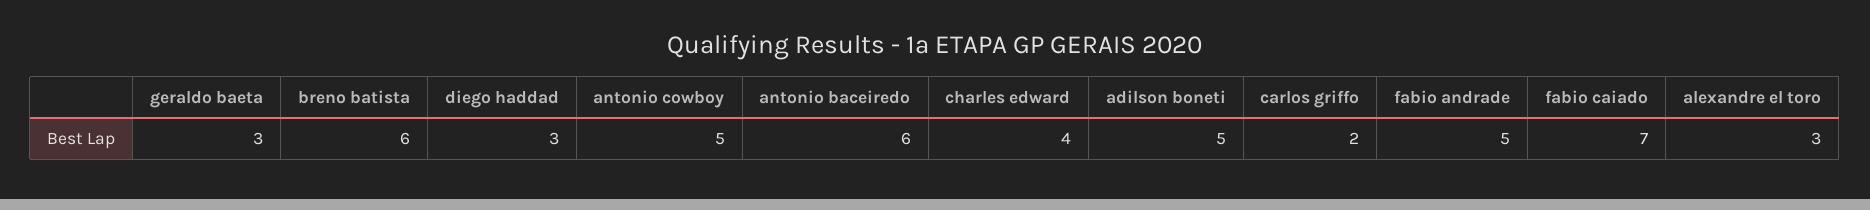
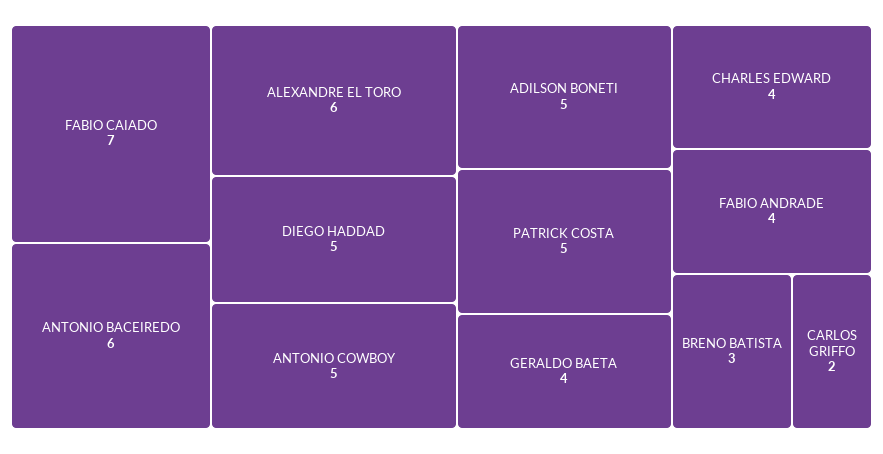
geraldo baeta: 3 -> 4
breno batista: 6 -> 3
diego haddad: 3 -> 5
fabio andrade: 5 -> 4
alexandre el toro: 3 -> 6
PATRICK COSTA: none -> 5

